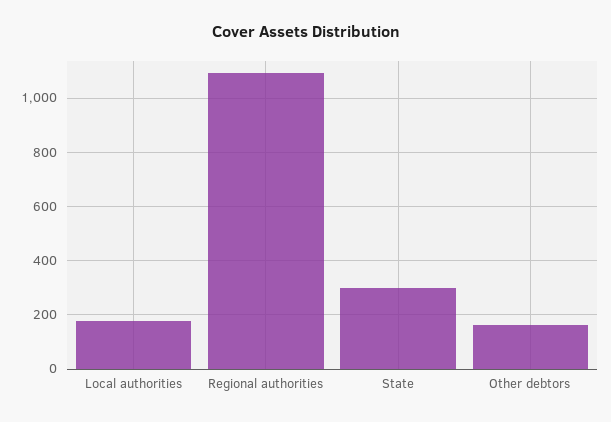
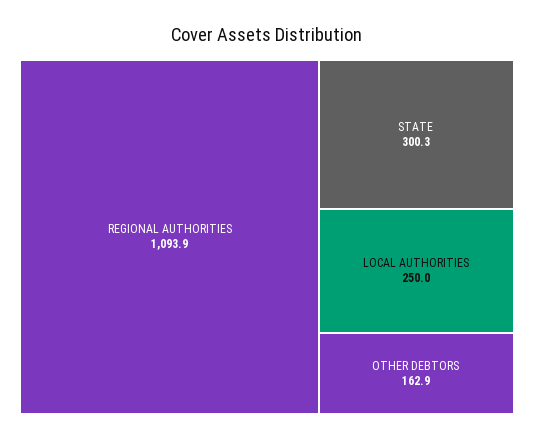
Local authorities: 175 -> 250

